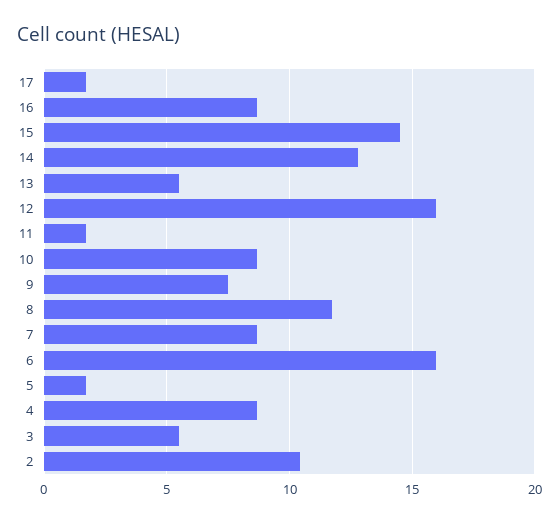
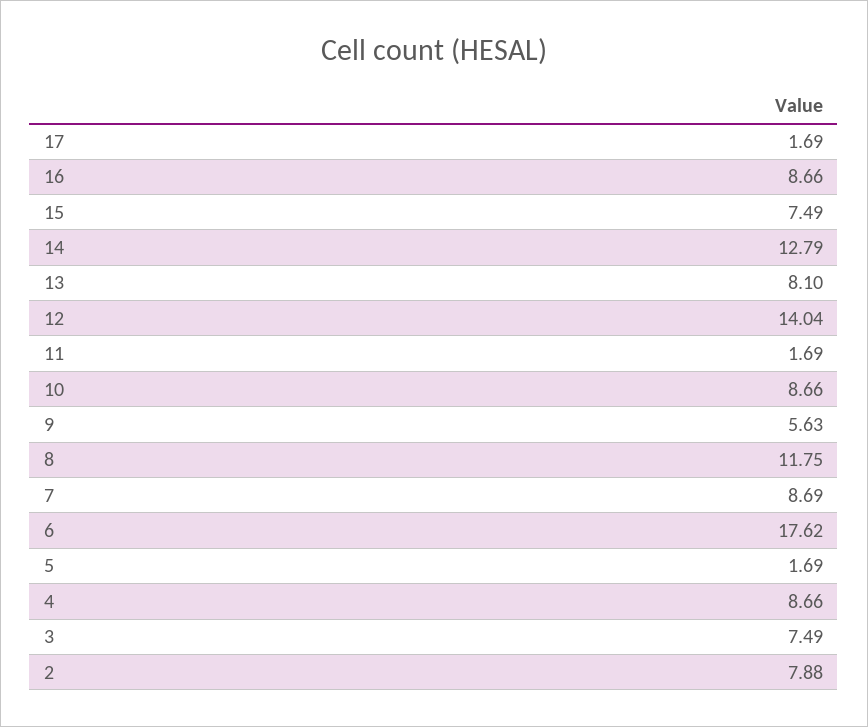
15: 14.5 -> 7.49
13: 5.5 -> 8.1
12: 16 -> 14.04
9: 7.5 -> 5.63
6: 16 -> 17.62
3: 5.5 -> 7.49
2: 10.5 -> 7.88

